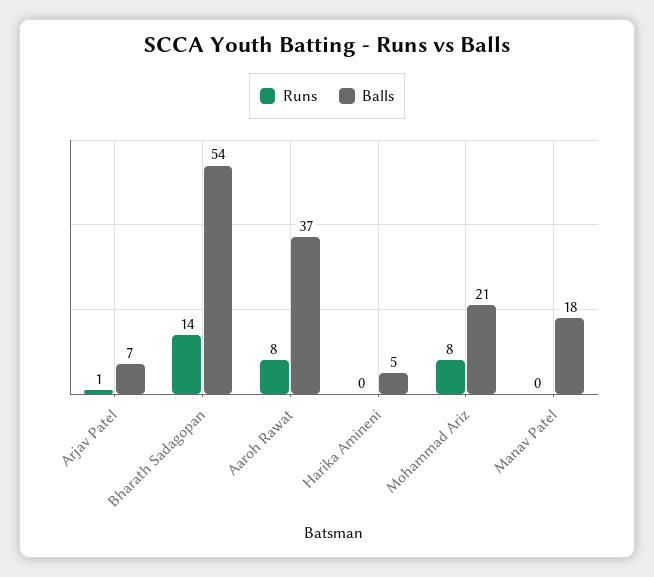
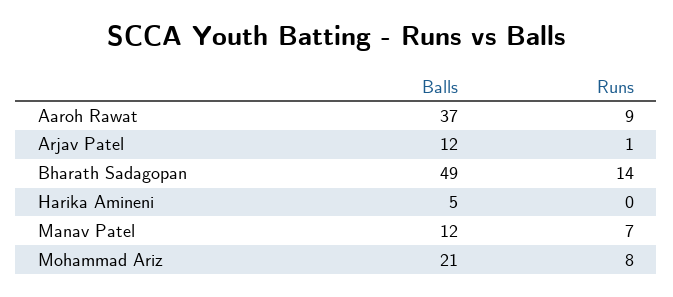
Balls, Arjav Patel: 7 -> 12
Balls, Bharath Sadagopan: 54 -> 49
Runs, Aaroh Rawat: 8 -> 9
Runs, Manav Patel: 0 -> 7
Balls, Manav Patel: 18 -> 12

